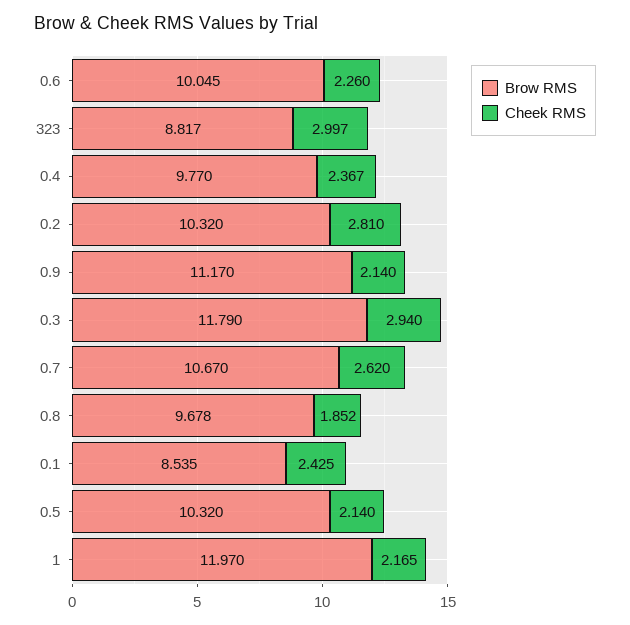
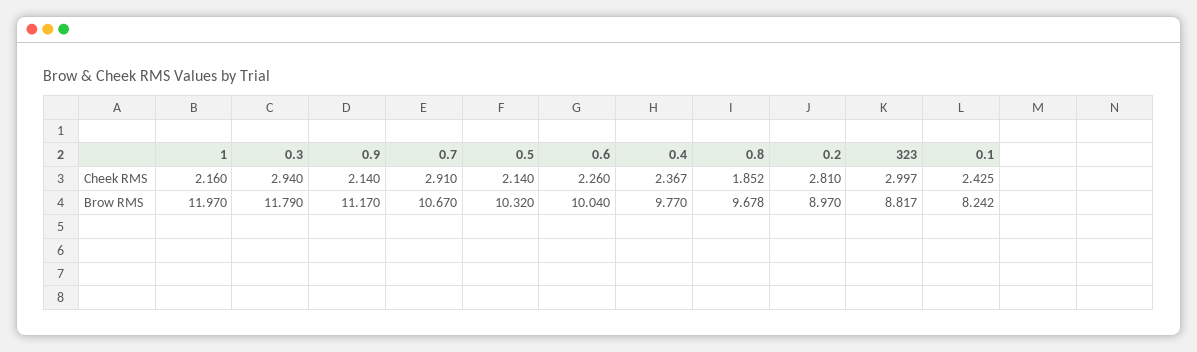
Brow RMS, 0.6: 10.045 -> 10.04
Brow RMS, 0.2: 10.32 -> 8.97
Cheek RMS, 0.7: 2.62 -> 2.91
Brow RMS, 0.1: 8.535 -> 8.242
Cheek RMS, 1: 2.165 -> 2.16

